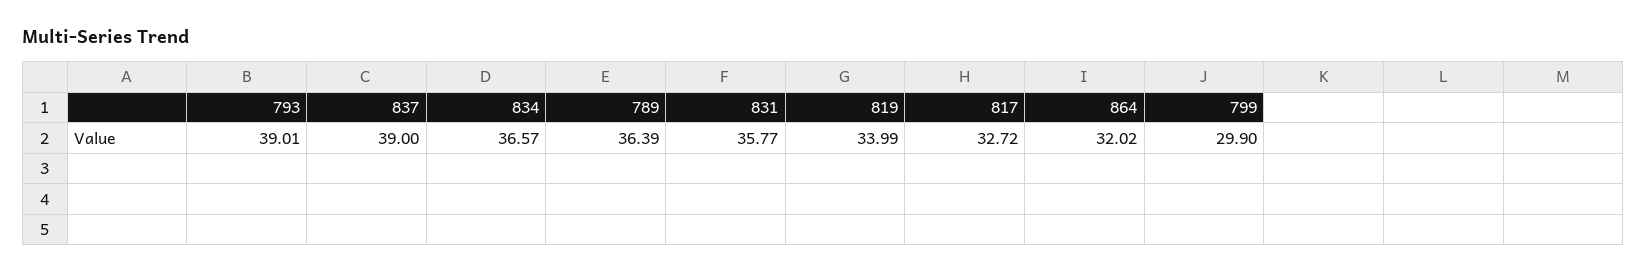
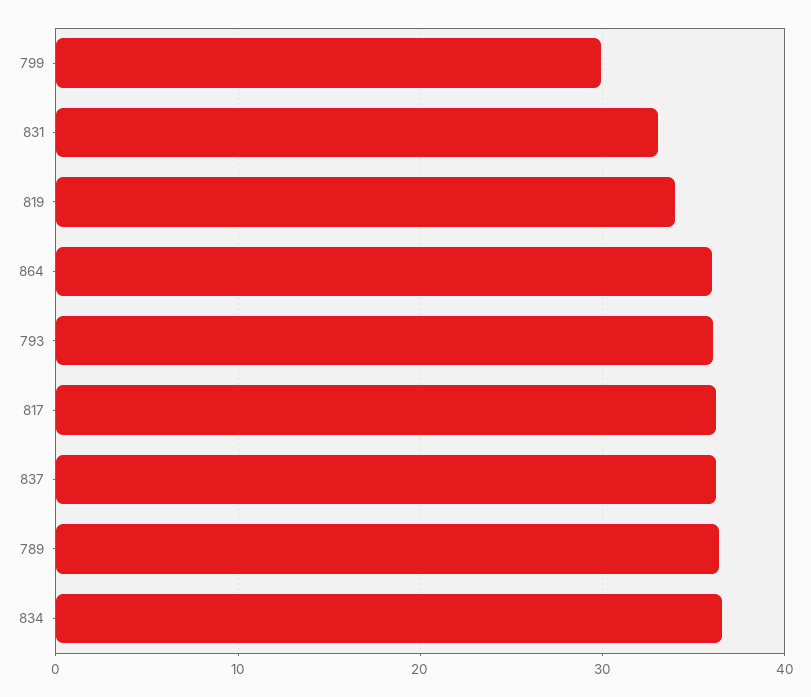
793: 39.01 -> 36
837: 39 -> 36
831: 35.77 -> 33
817: 32.72 -> 36
864: 32.02 -> 36

